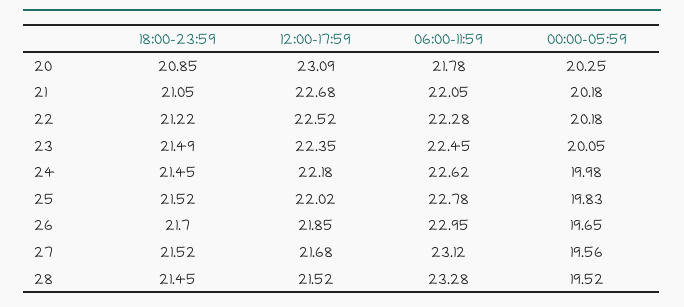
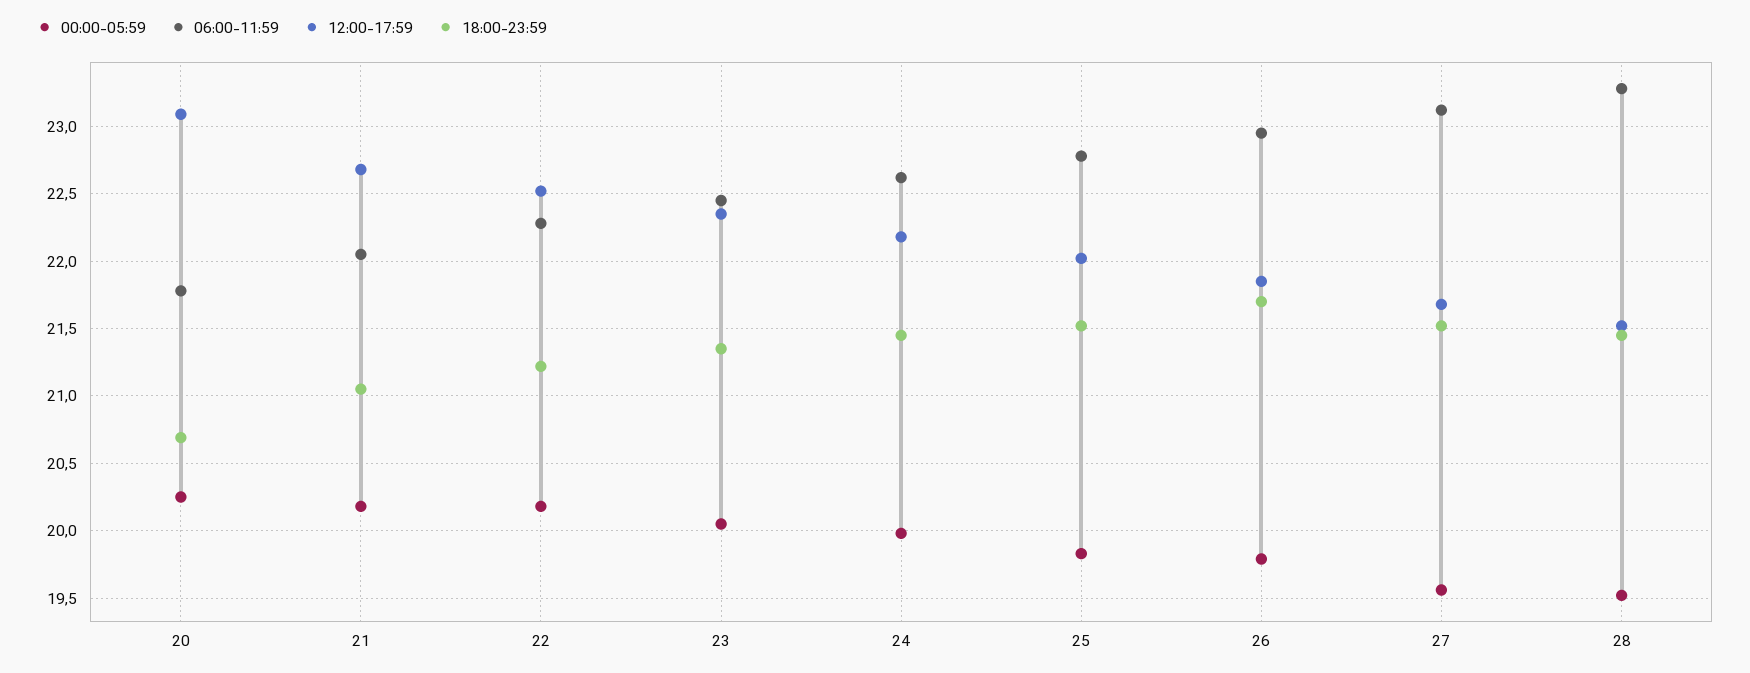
18:00-23:59, 20: 20.85 -> 20.7
18:00-23:59, 23: 21.49 -> 21.35
00:00-05:59, 26: 19.65 -> 19.8

